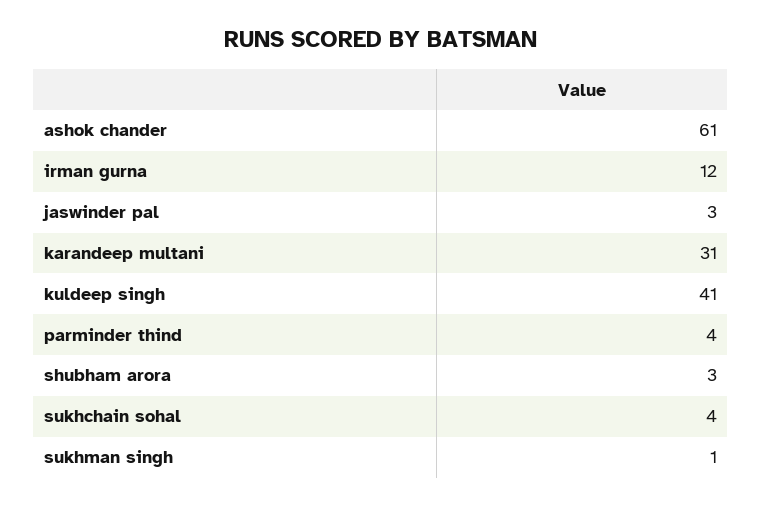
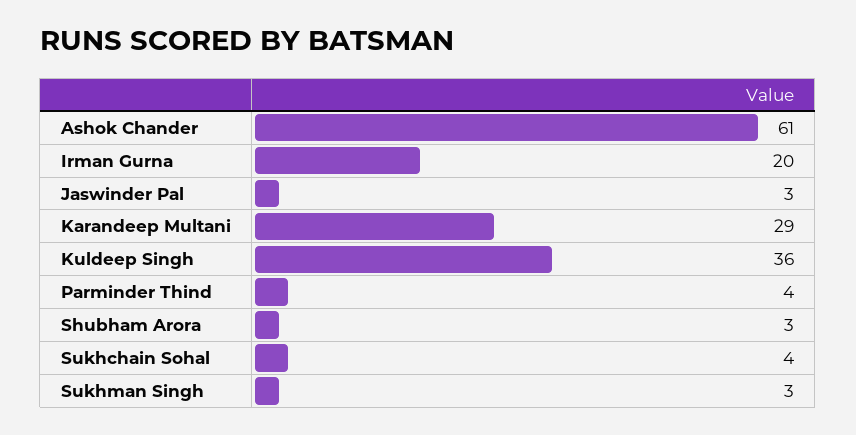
irman gurna: 12 -> 20
karandeep multani: 31 -> 29
kuldeep singh: 41 -> 36
sukhman singh: 1 -> 3

